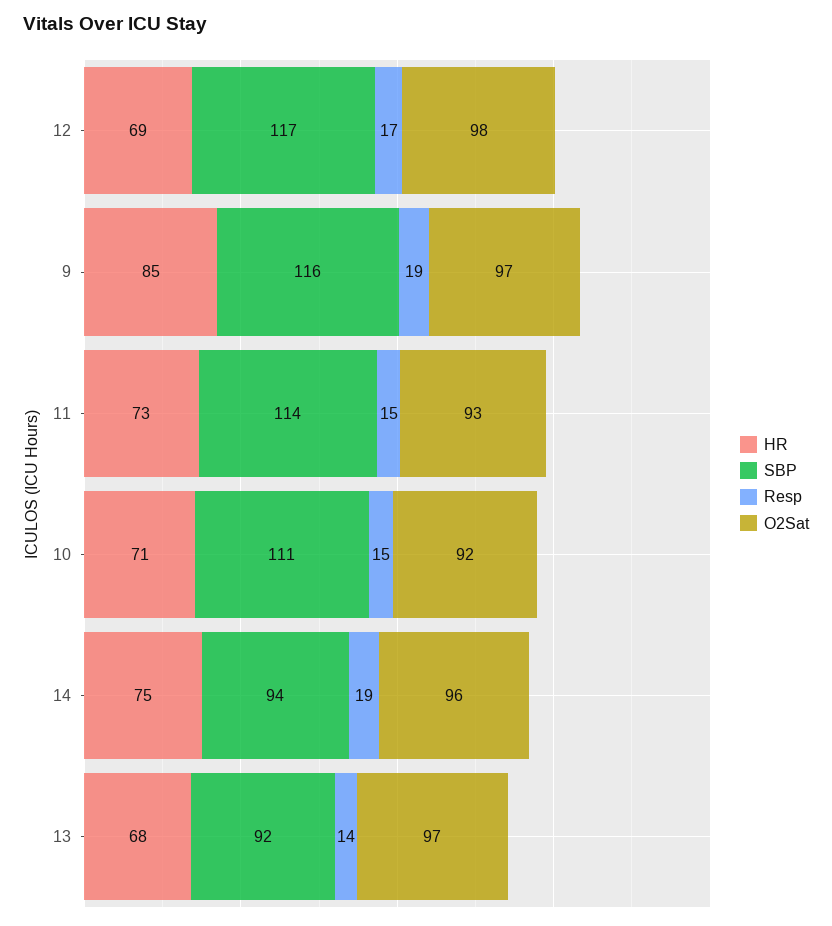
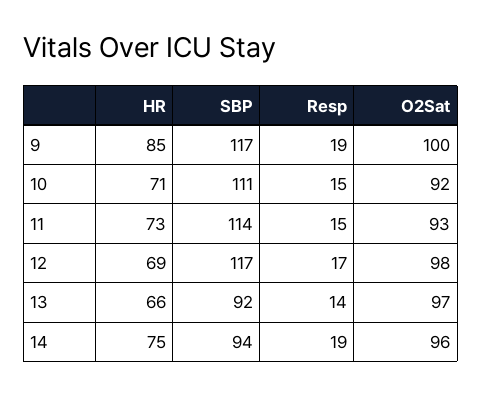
SBP, 9: 116 -> 117
O2Sat, 9: 97 -> 100
HR, 13: 68 -> 66

